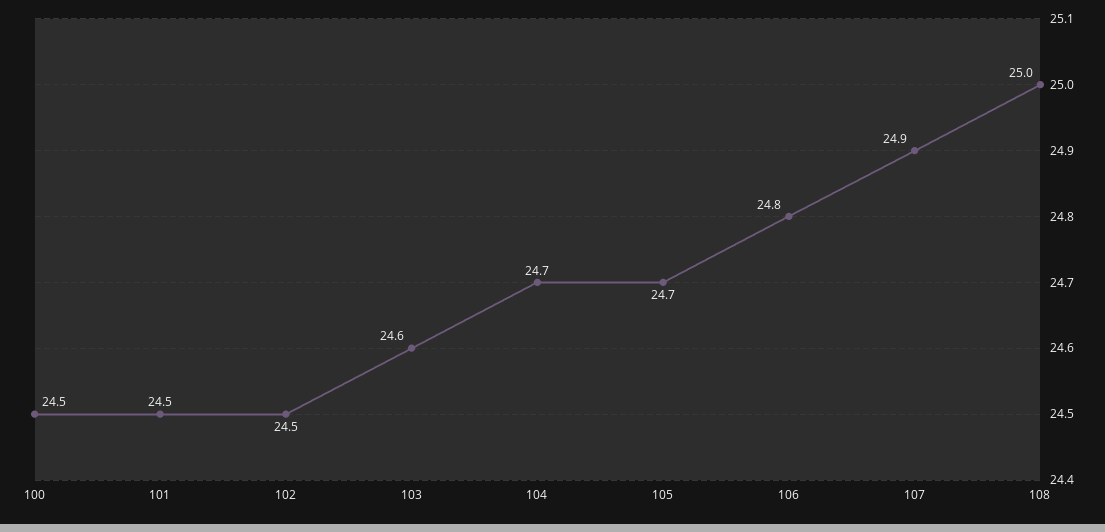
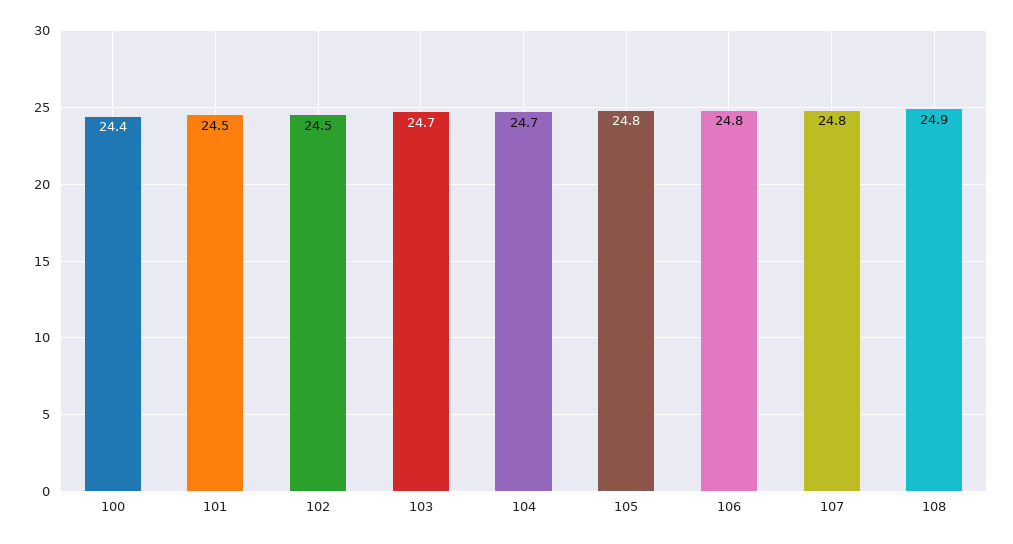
100: 24.5 -> 24.4
103: 24.6 -> 24.7
105: 24.7 -> 24.8
107: 24.9 -> 24.8
108: 25 -> 24.9

